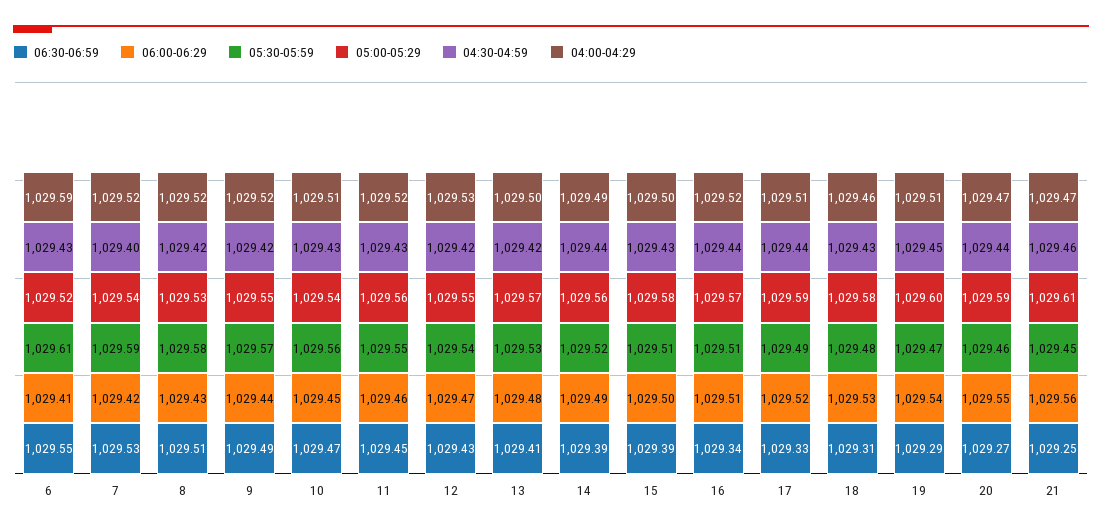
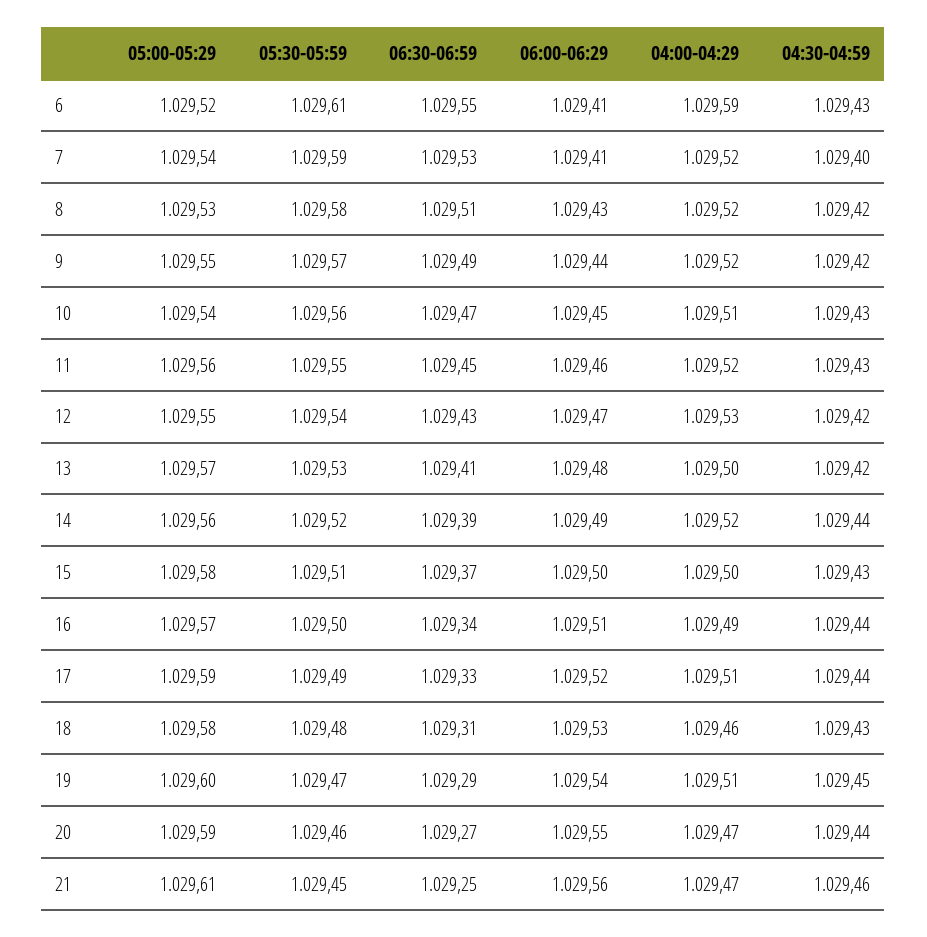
06:00-06:29, 7: 1029.42 -> 1029.41
04:00-04:29, 14: 1029.49 -> 1029.52
06:30-06:59, 15: 1029.39 -> 1029.37
05:30-05:59, 16: 1029.51 -> 1029.5
04:00-04:29, 16: 1029.52 -> 1029.49

